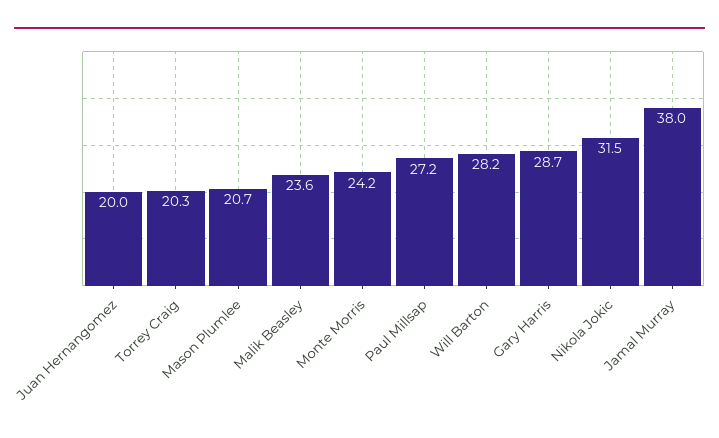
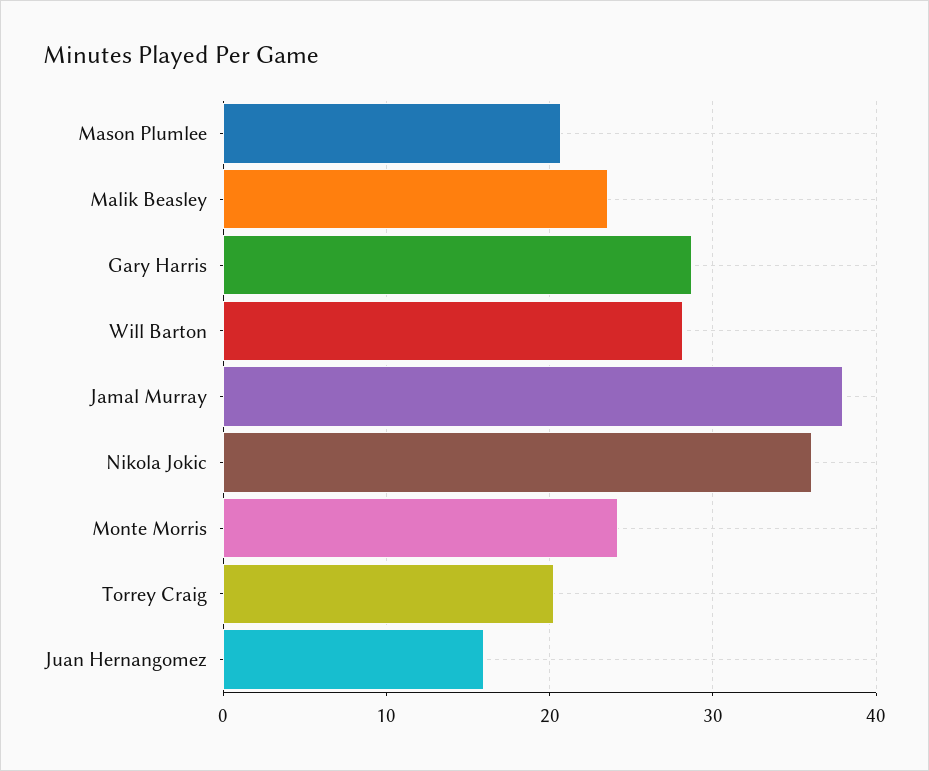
Juan Hernangomez: 20 -> 16
Paul Millsap: 27.2 -> none
Nikola Jokic: 31.5 -> 36

